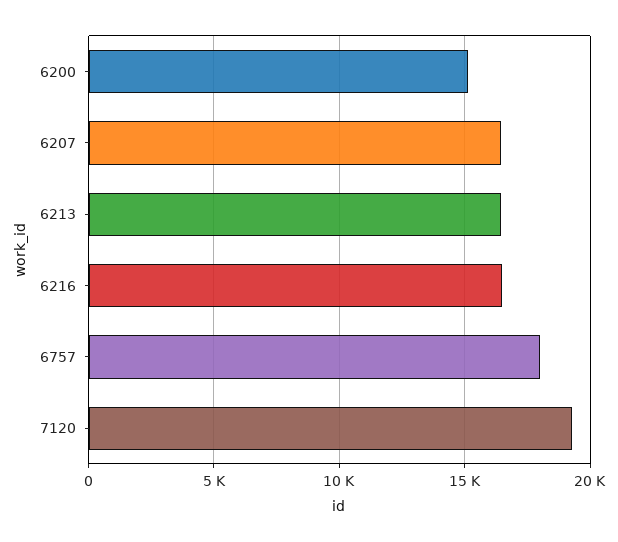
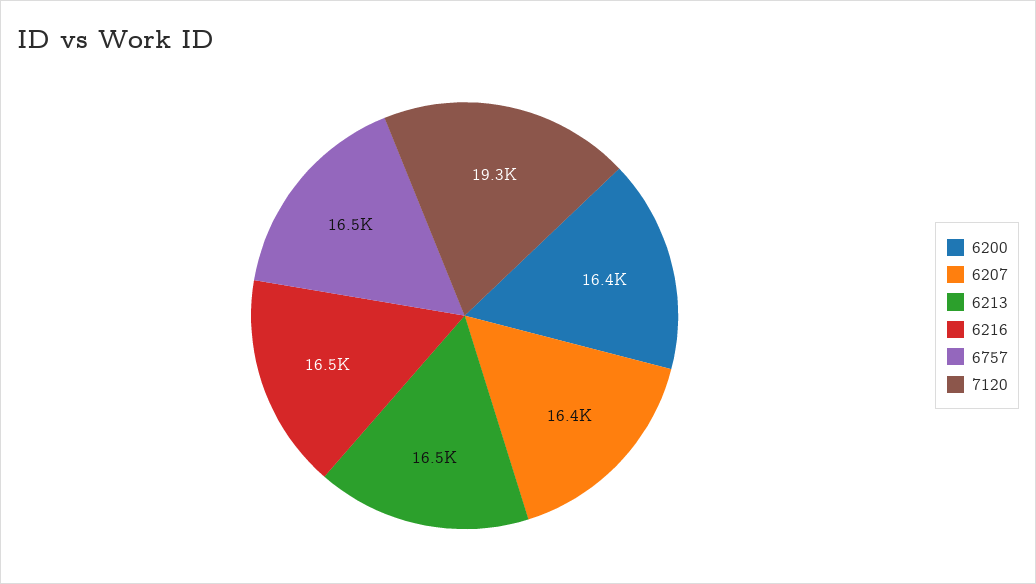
6200: 15000 -> 16400
6757: 18000 -> 16500

